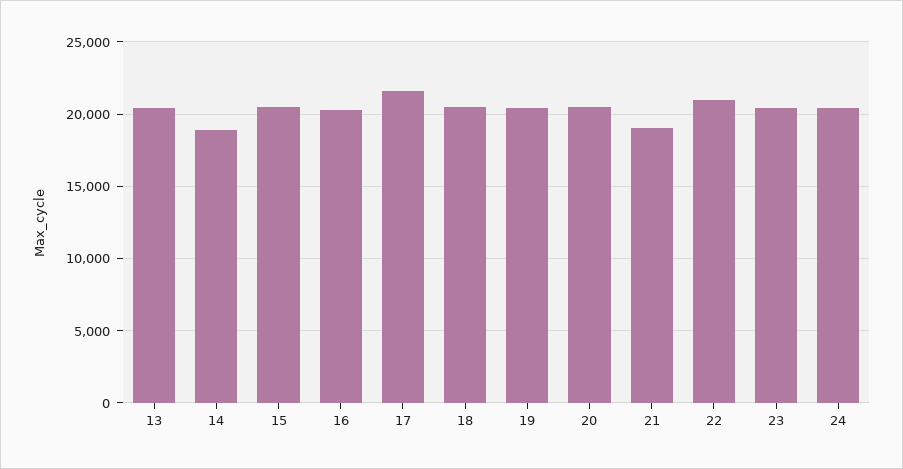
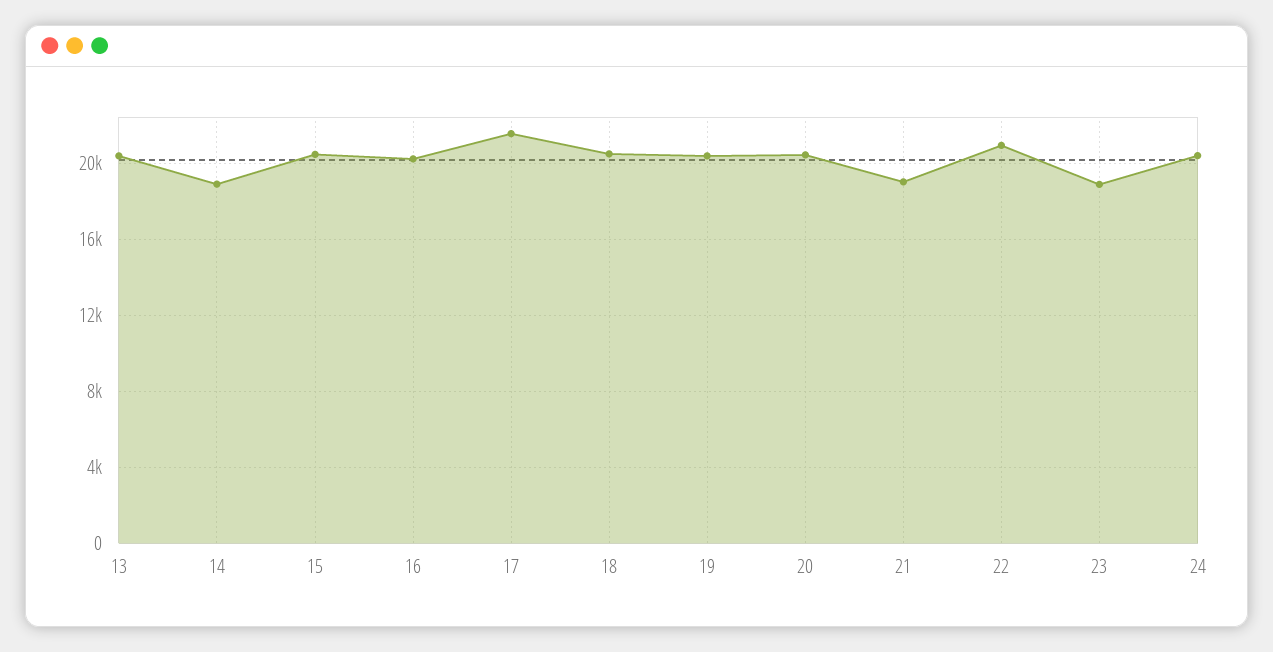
23: 20500 -> 19000

